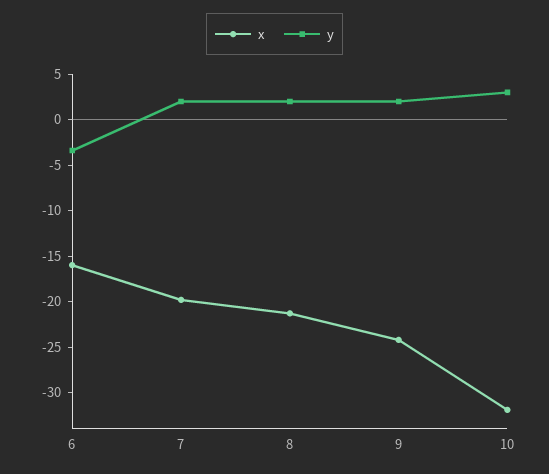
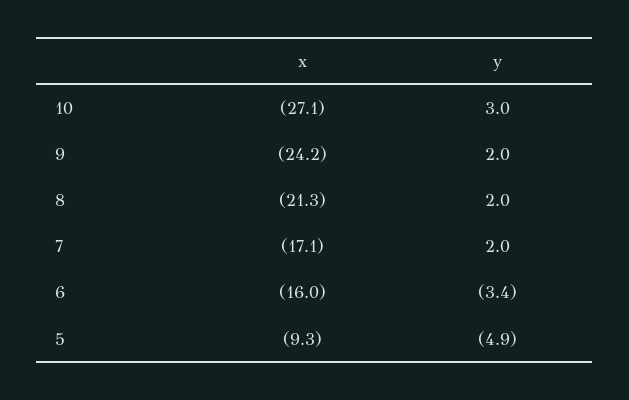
x, 7: -20 -> -17.1
x, 10: -32 -> -27.1
x, 5: none -> -9.3
y, 5: none -> -4.9

